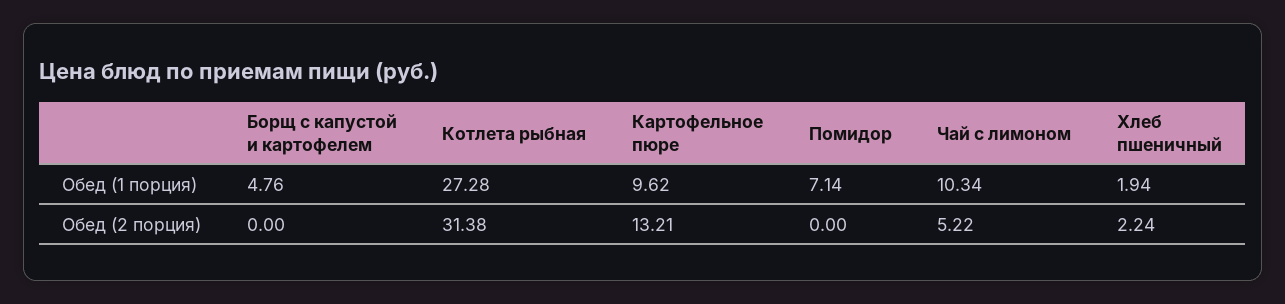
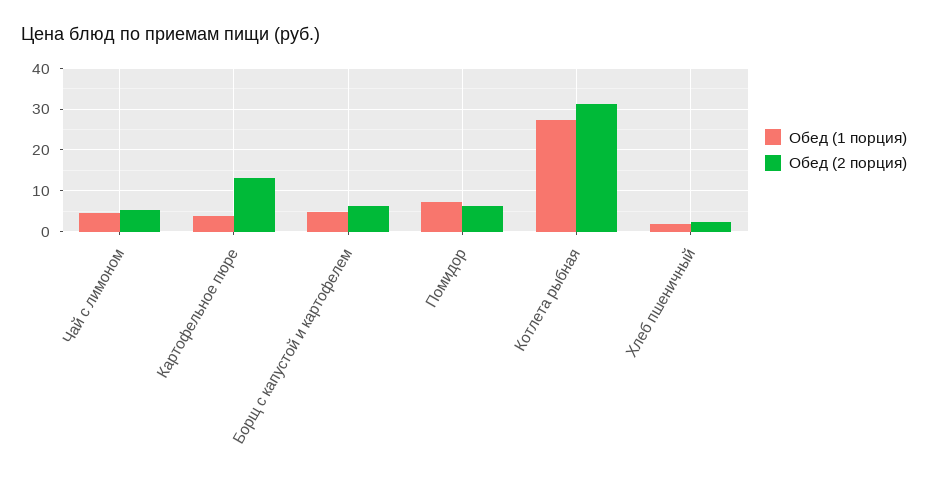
Обед (1 порция), Картофельное пюре: 9.62 -> 4
Обед (1 порция), Чай с лимоном: 10.34 -> 4
Обед (2 порция), Борщ с капустой и картофелем: 0 -> 6
Обед (2 порция), Помидор: 0 -> 6

